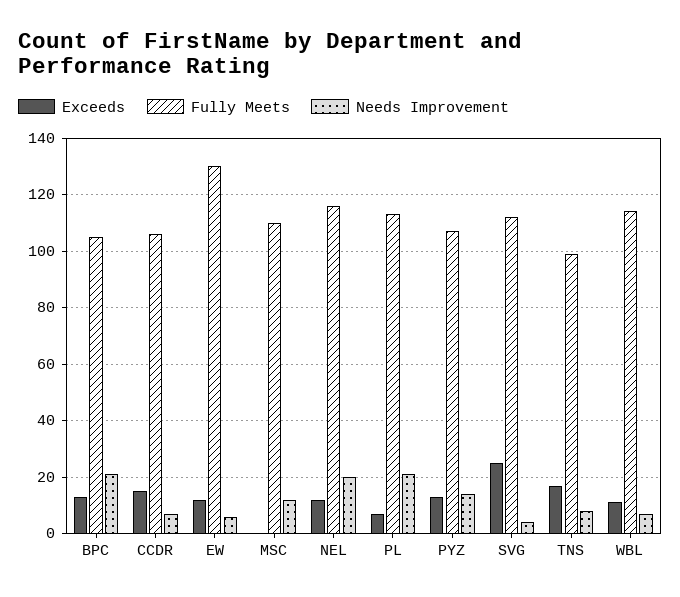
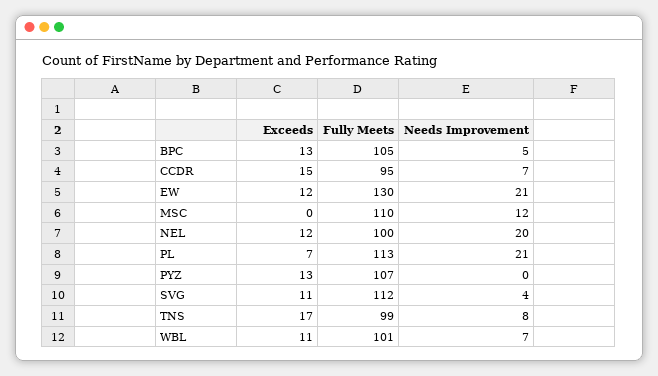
Needs Improvement, BPC: 20 -> 5
Fully Meets, CCDR: 105 -> 95
Needs Improvement, EW: 5 -> 21
Fully Meets, NEL: 115 -> 100
Needs Improvement, PYZ: 15 -> 0
Exceeds, SVG: 25 -> 11
Fully Meets, WBL: 115 -> 101

